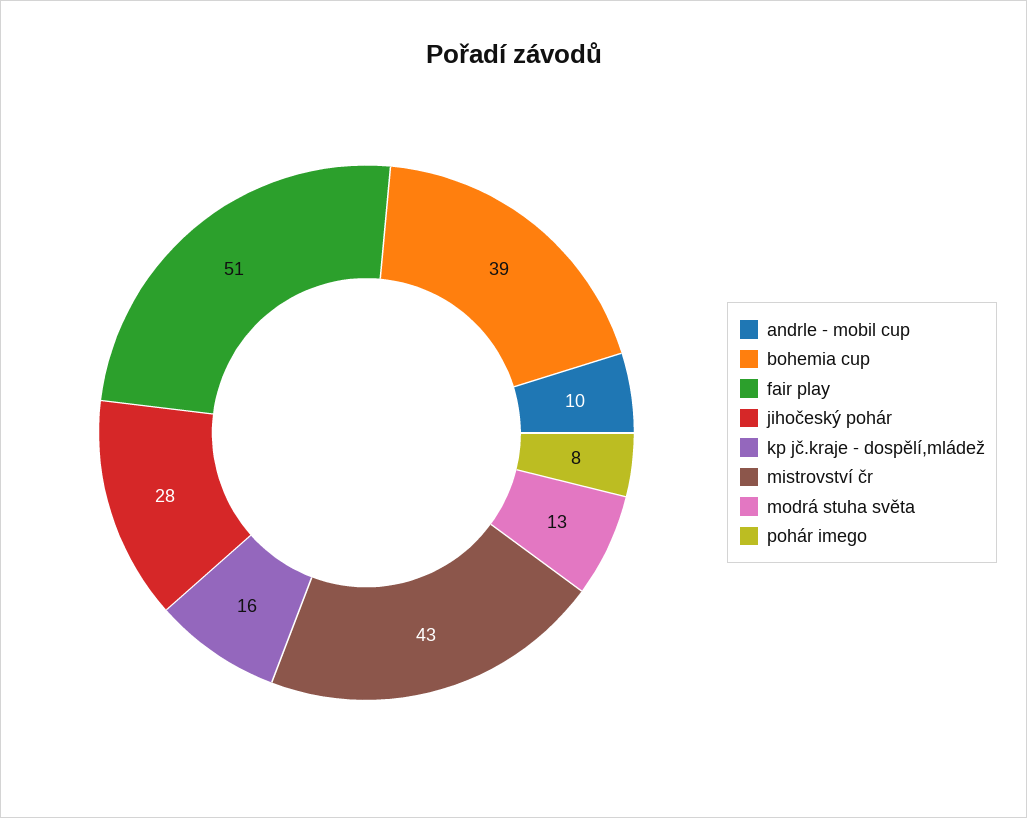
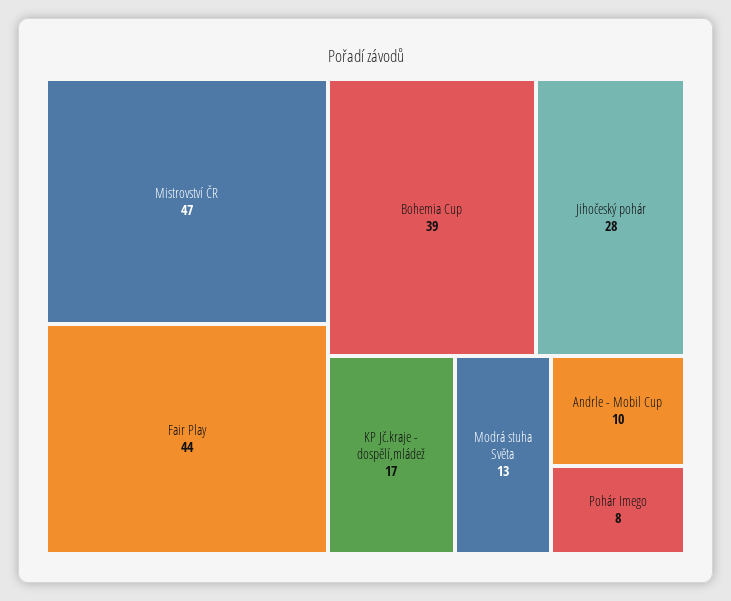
fair play: 51 -> 44
kp jč.kraje - dospělí,mládež: 16 -> 17
mistrovství čr: 43 -> 47

